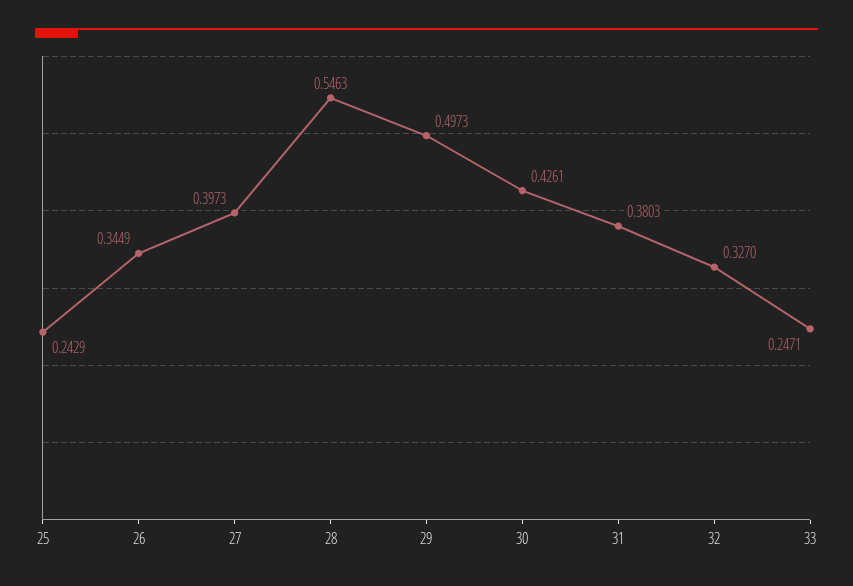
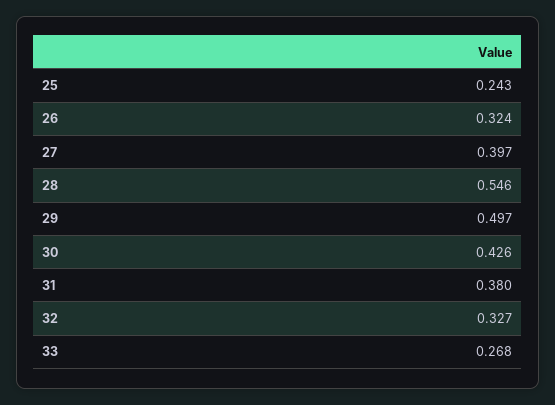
26: 0.3449 -> 0.324
33: 0.2471 -> 0.268

